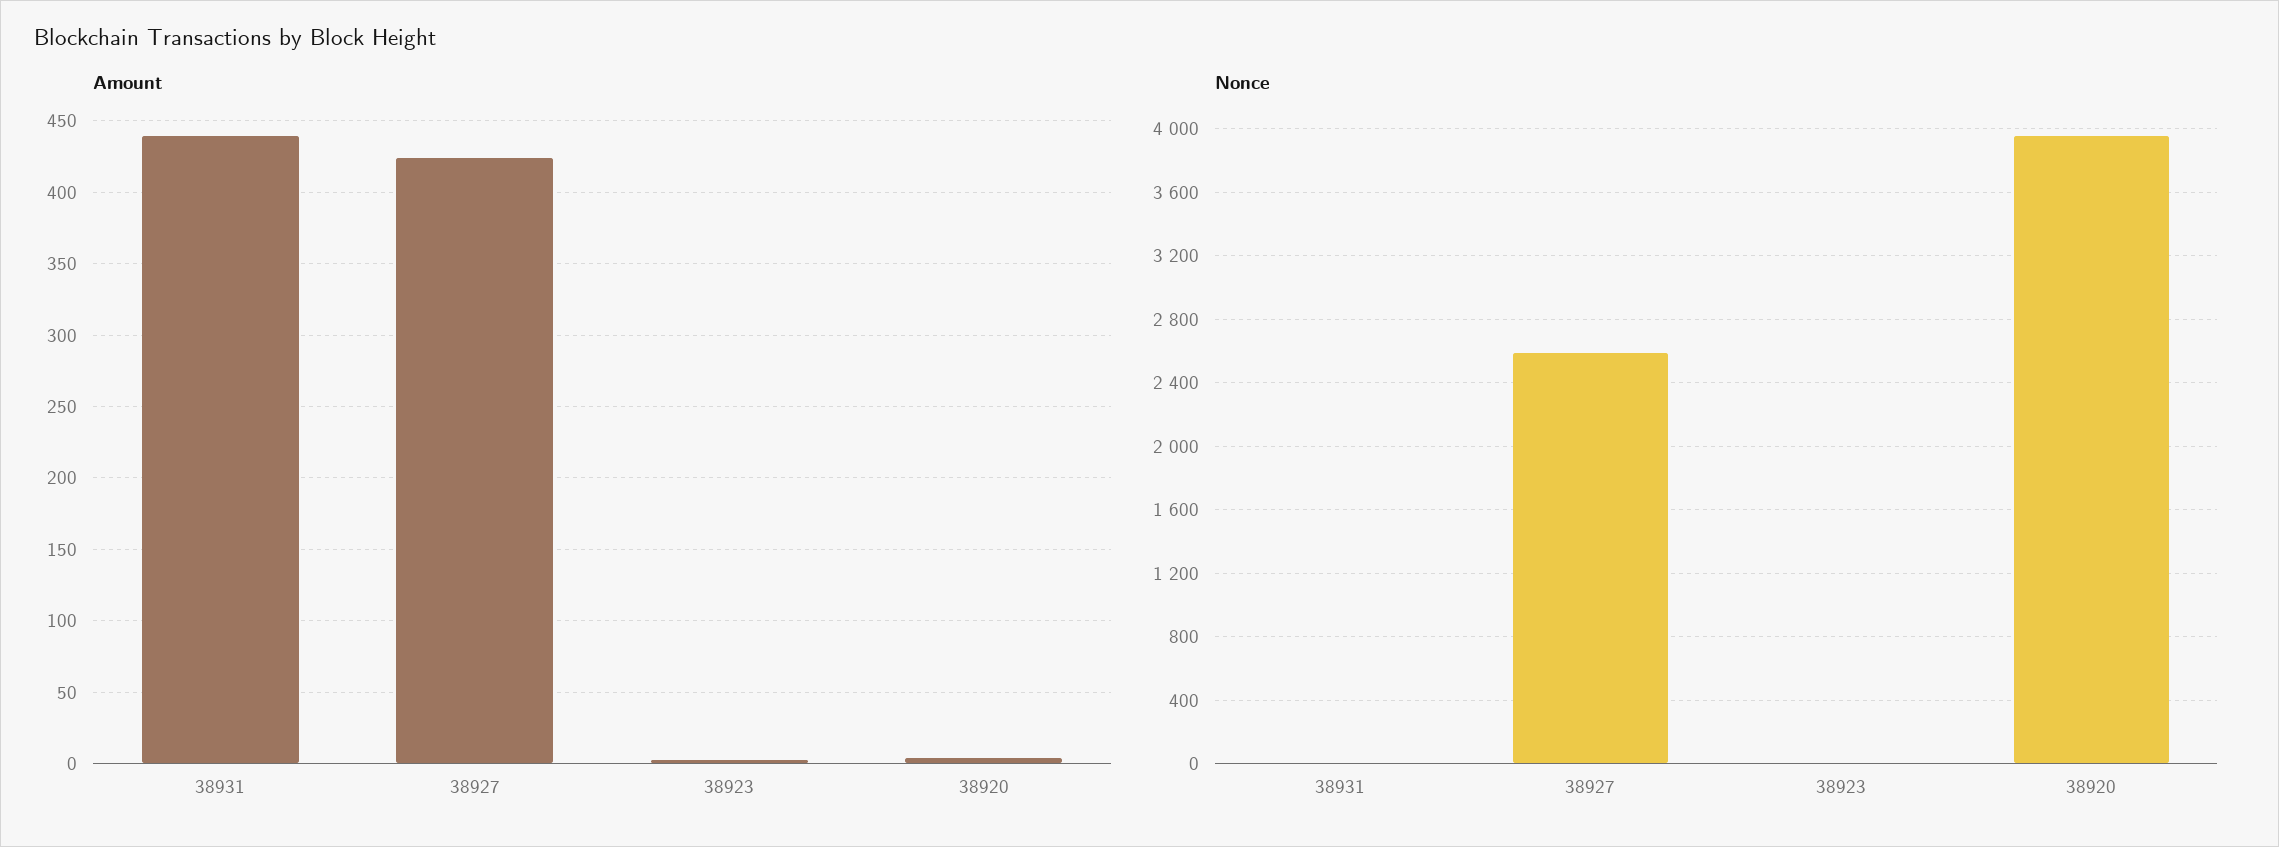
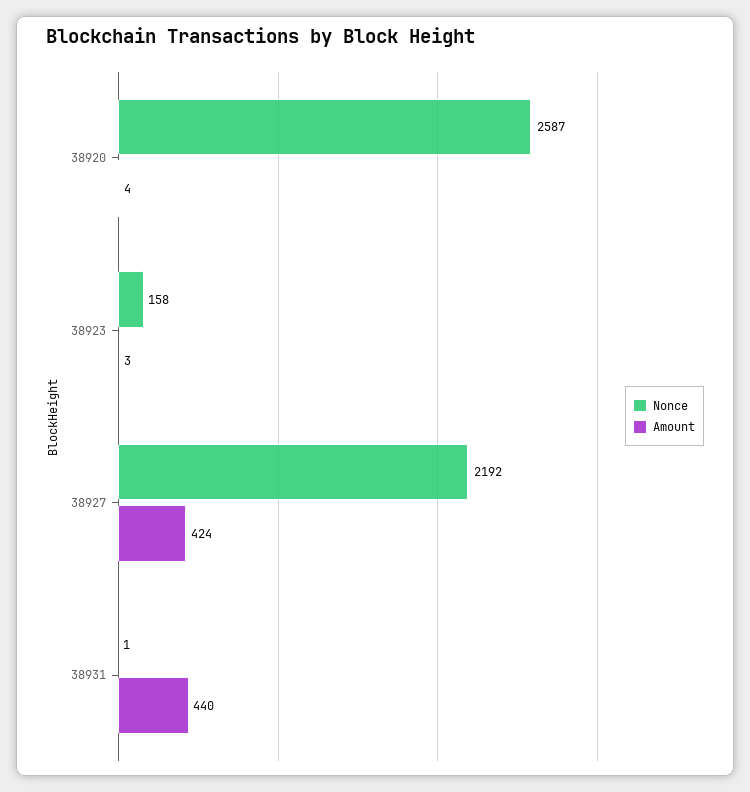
Nonce, 38927: 2600 -> 2192
Nonce, 38923: 0 -> 158
Nonce, 38920: 3950 -> 2587

